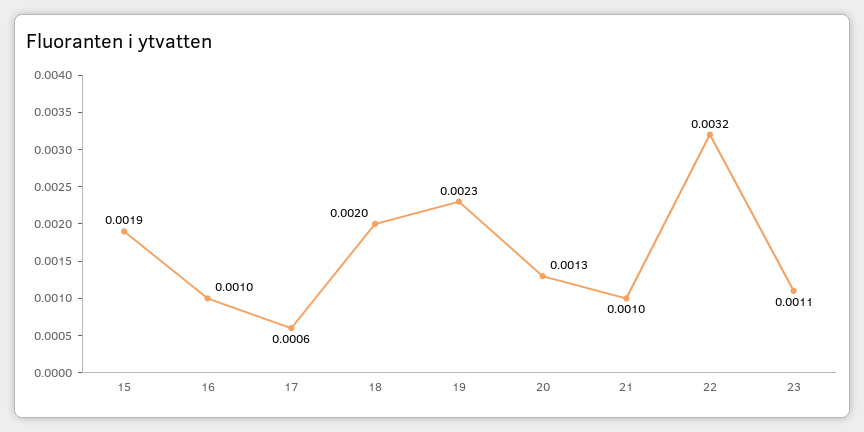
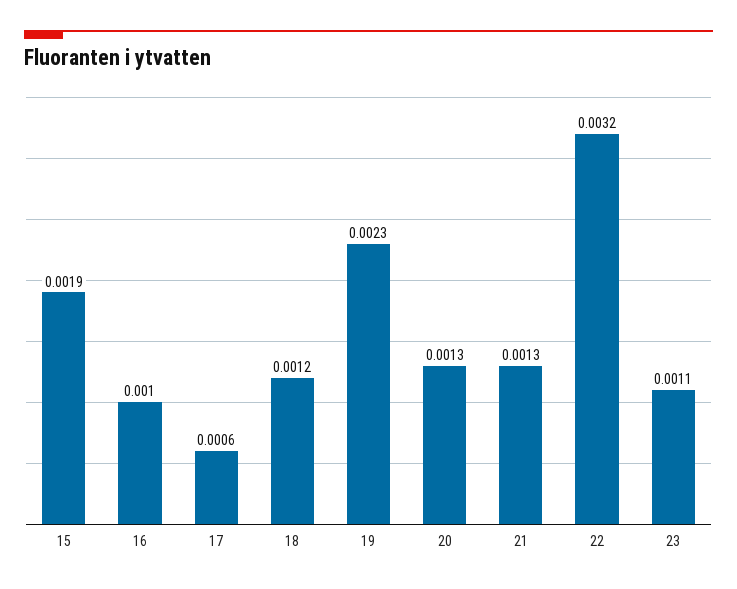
18: 0.002 -> 0.0012
21: 0.001 -> 0.0013

